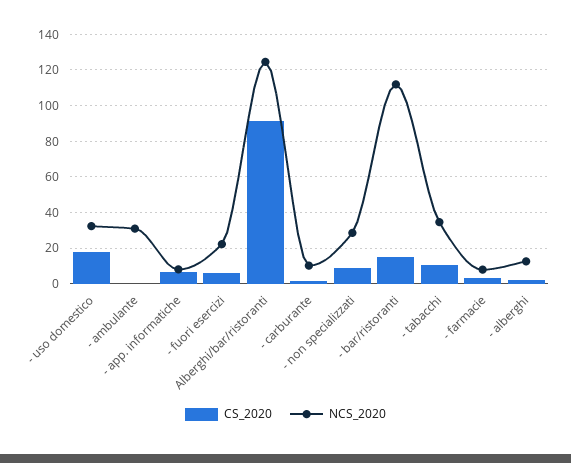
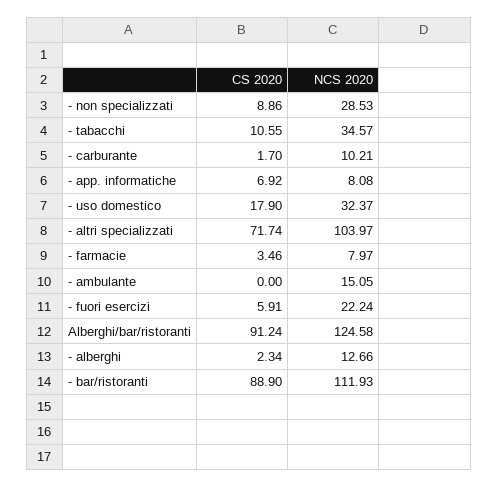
NCS_2020, - ambulante: 30 -> 15.05
CS_2020, - bar/ristoranti: 15 -> 88.9
CS_2020, - altri specializzati: none -> 71.74
NCS_2020, - altri specializzati: none -> 103.97

